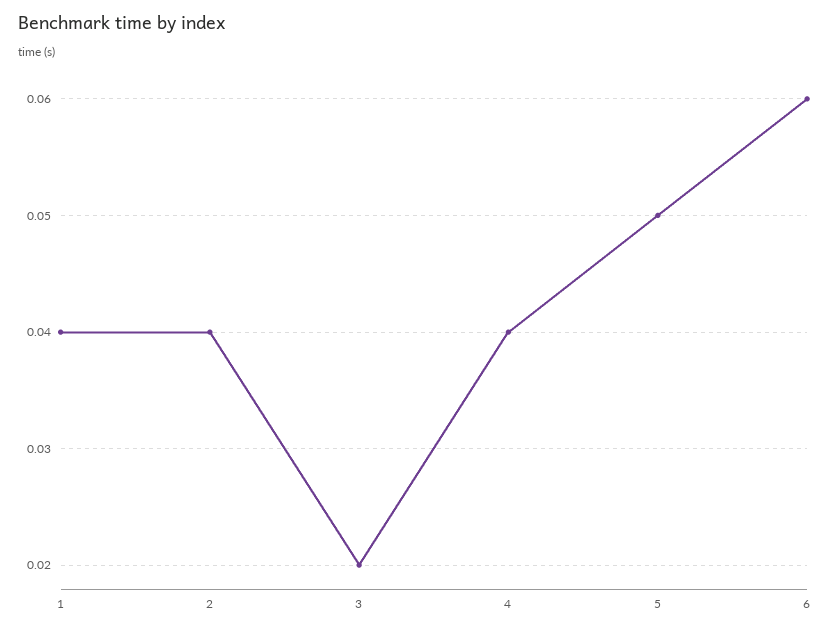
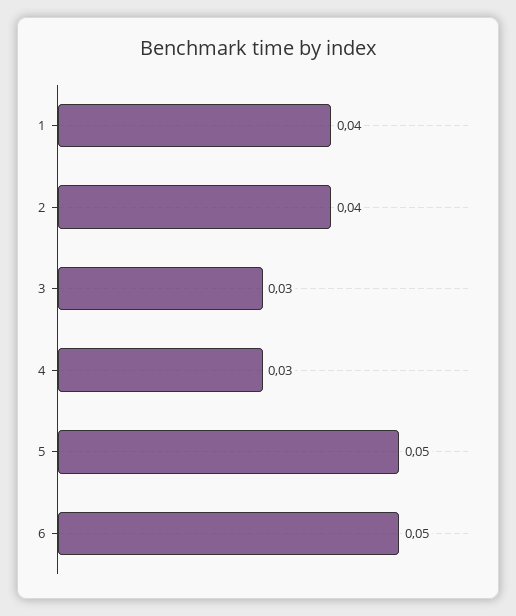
3: 0.02 -> 0.03
4: 0.04 -> 0.03
6: 0.06 -> 0.05

